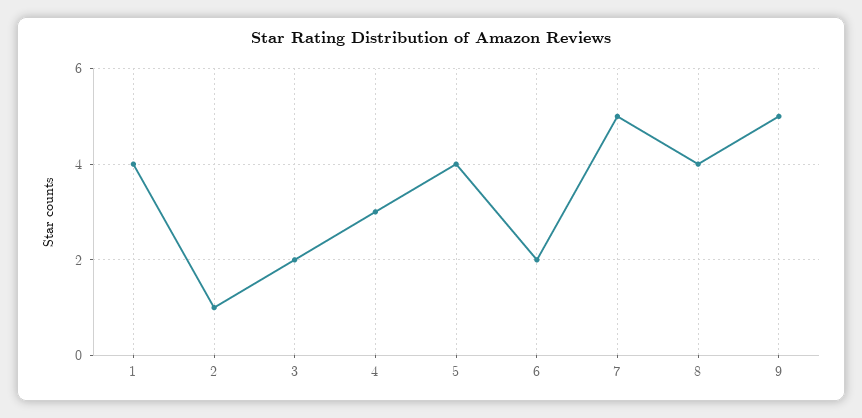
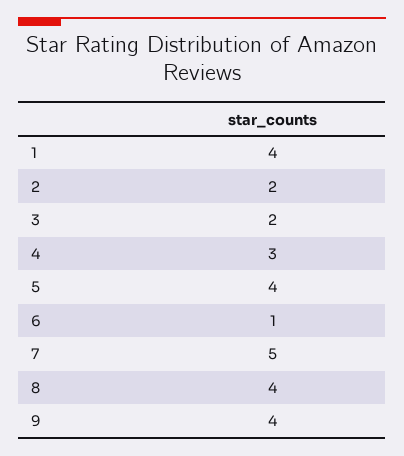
2: 1 -> 2
6: 2 -> 1
9: 5 -> 4

